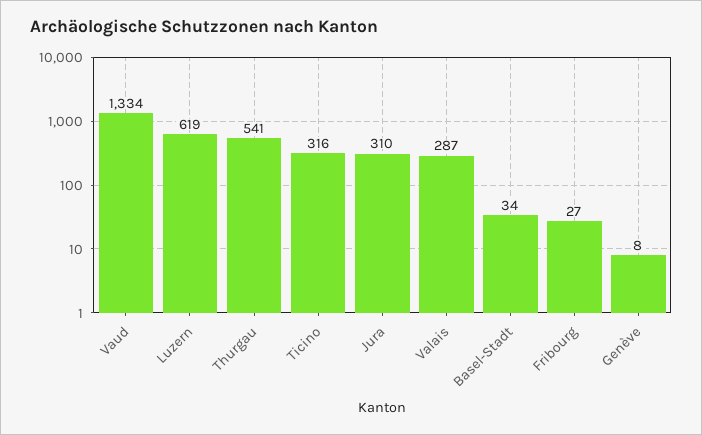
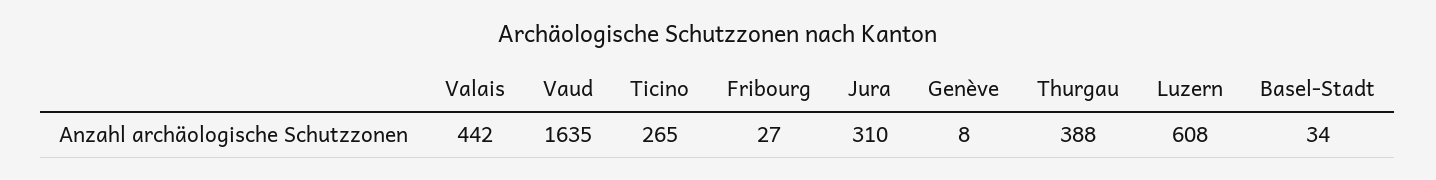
Vaud: 1334 -> 1635
Luzern: 619 -> 608
Thurgau: 541 -> 388
Ticino: 316 -> 265
Valais: 287 -> 442

